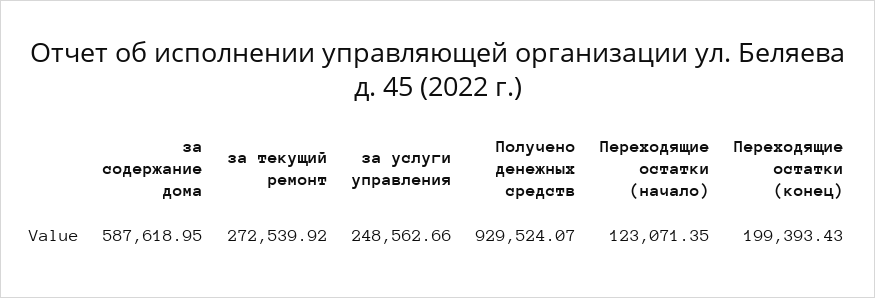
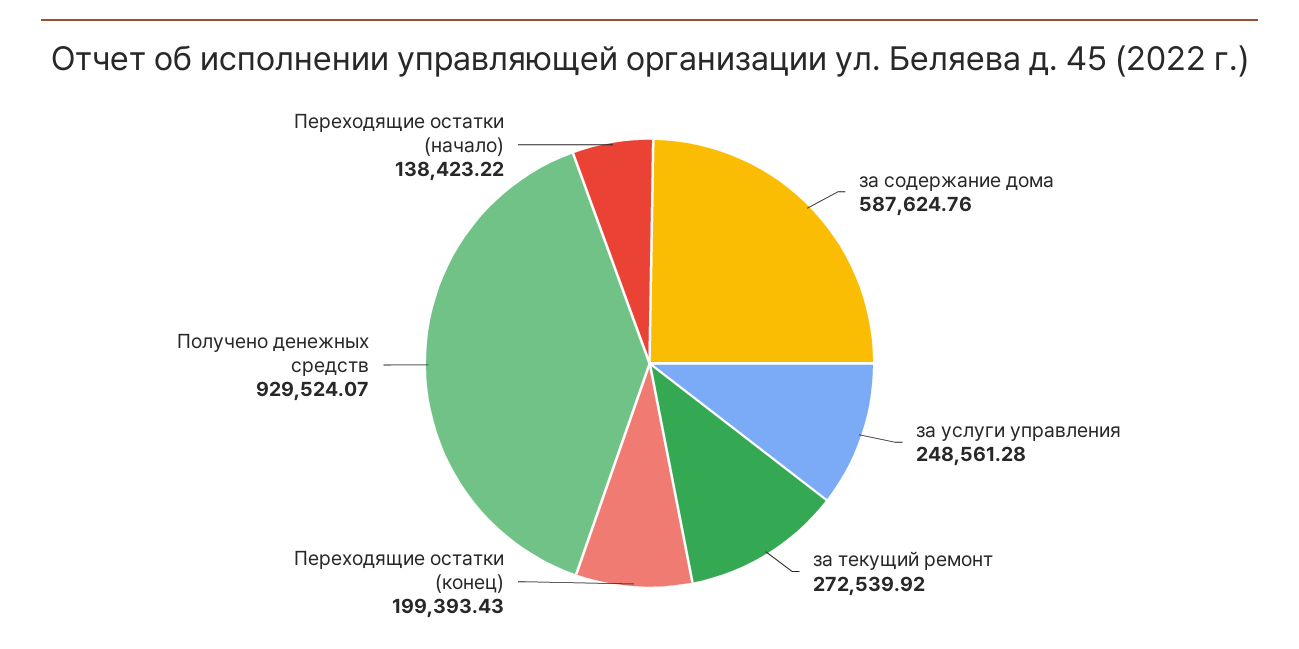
за содержание дома: 587618.95 -> 587624.76
за услуги управления: 248562.66 -> 248561.28
Переходящие остатки (начало): 123071.35 -> 138423.22

